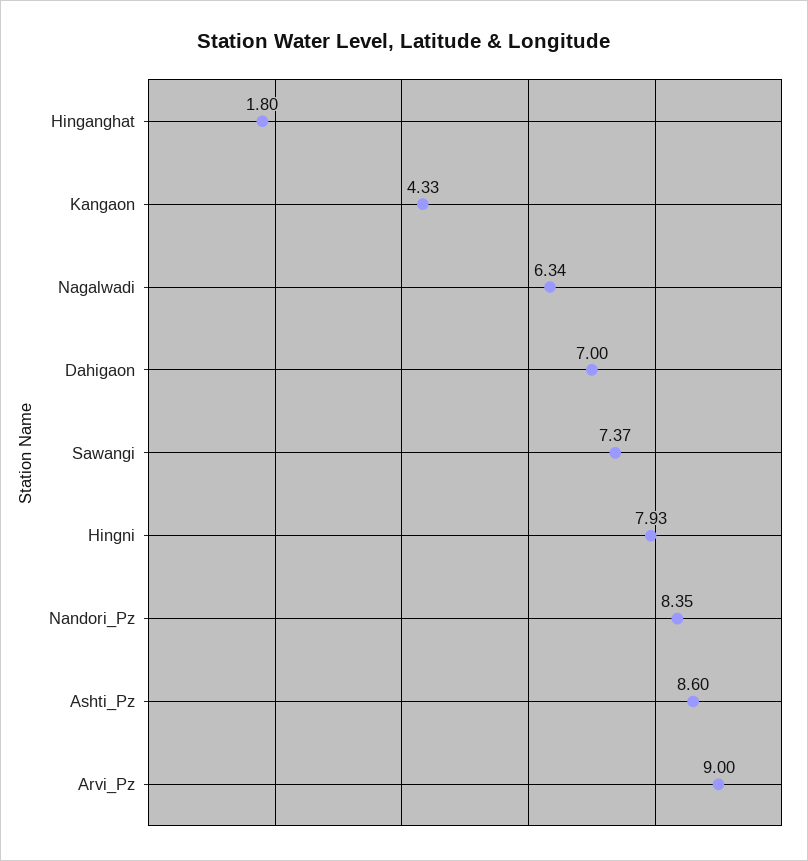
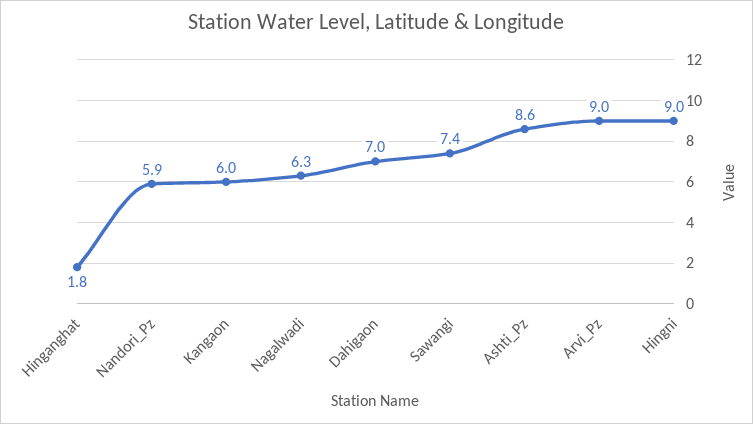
Kangaon: 4.33 -> 6
Hingni: 7.93 -> 9
Nandori_Pz: 8.35 -> 5.9

